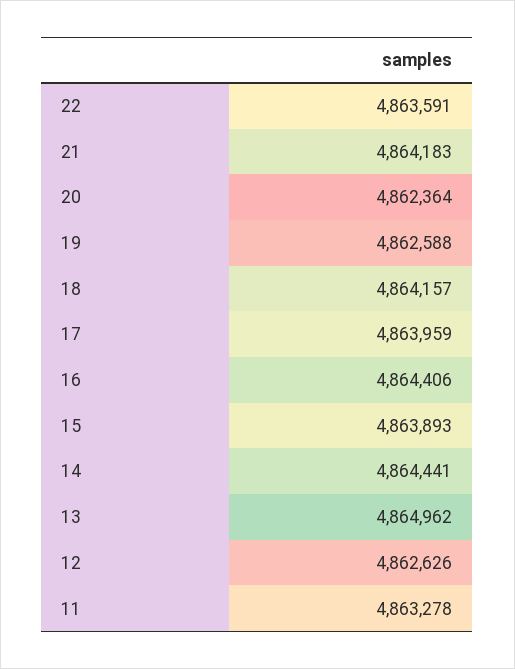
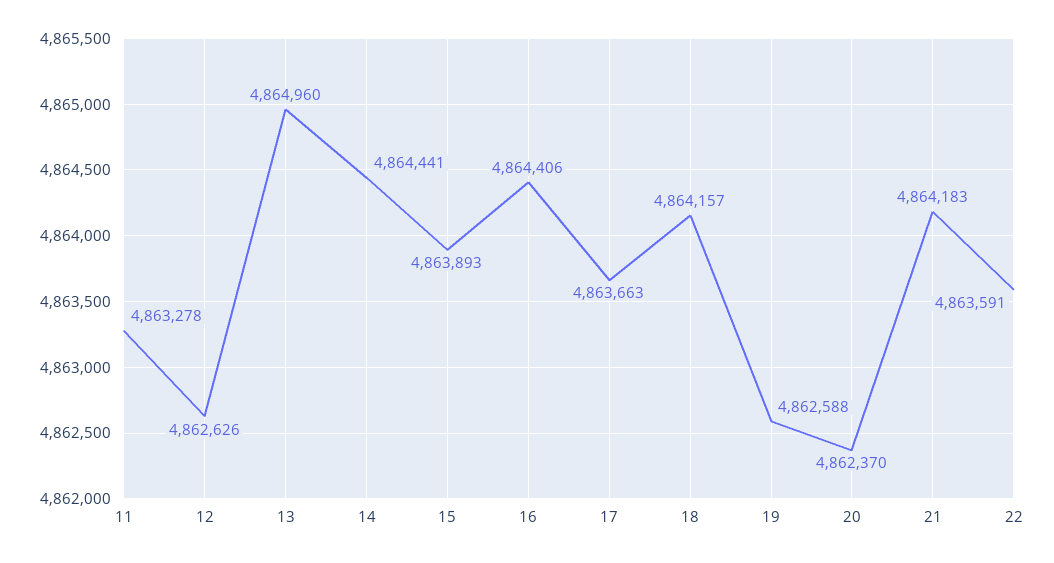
20: 4862364 -> 4862370
17: 4863959 -> 4863663
13: 4864962 -> 4864960

